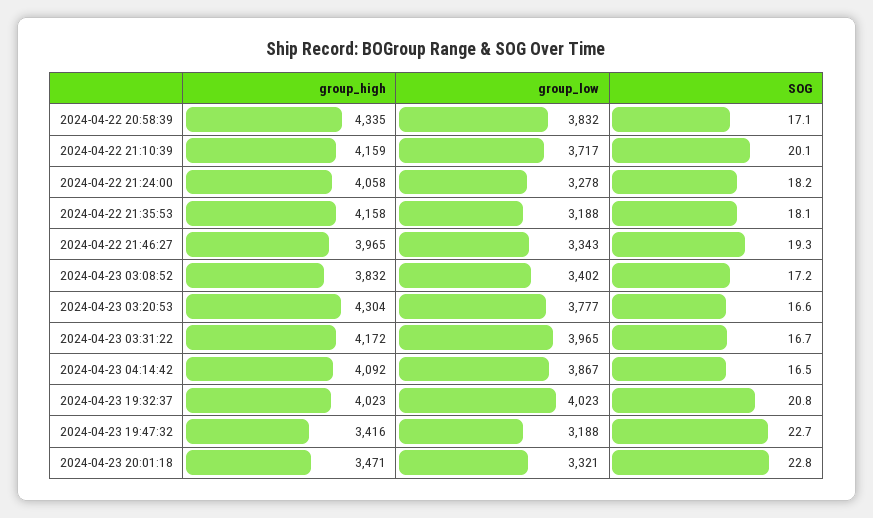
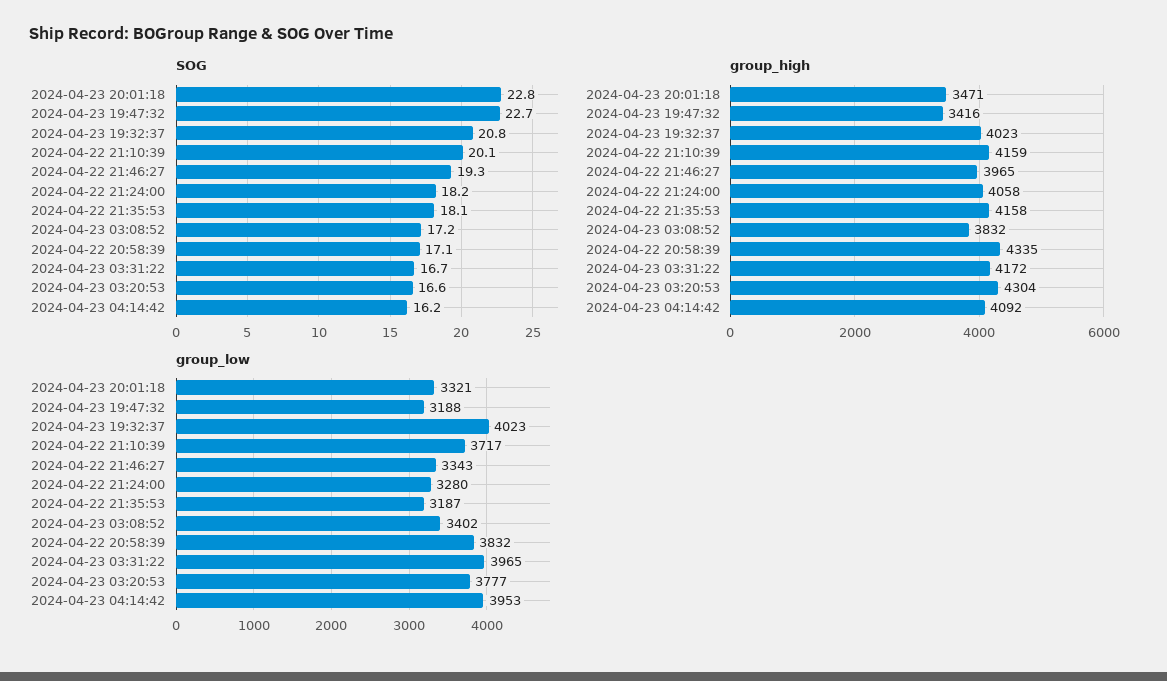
group_low, 2024-04-22 21:24:00: 3278 -> 3280
group_low, 2024-04-22 21:35:53: 3188 -> 3187
group_low, 2024-04-23 04:14:42: 3867 -> 3953
SOG, 2024-04-23 04:14:42: 16.5 -> 16.2

